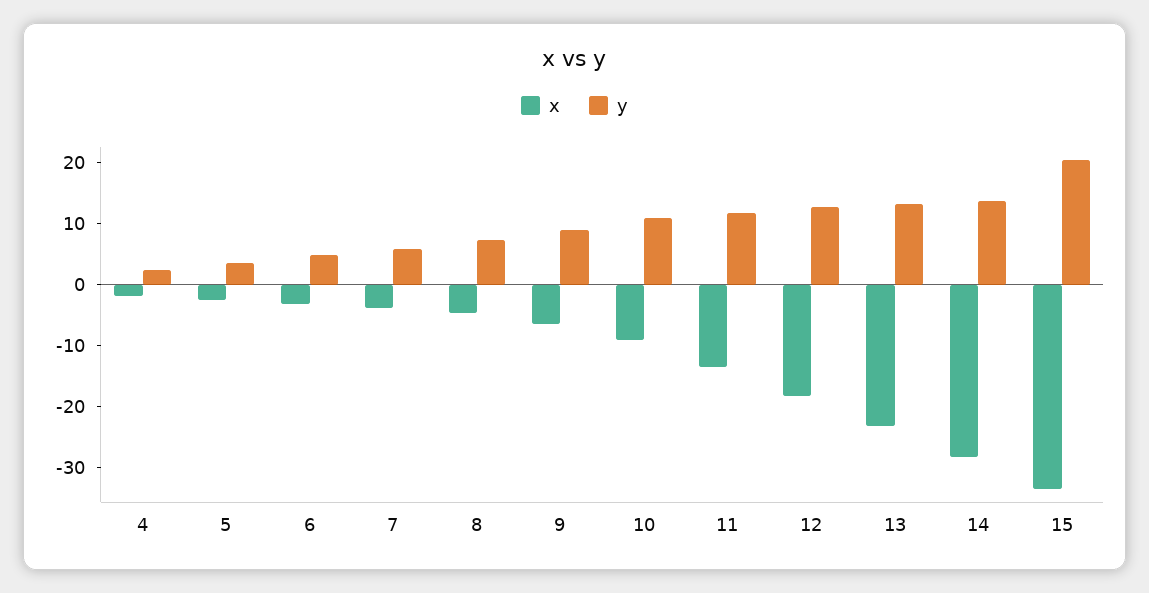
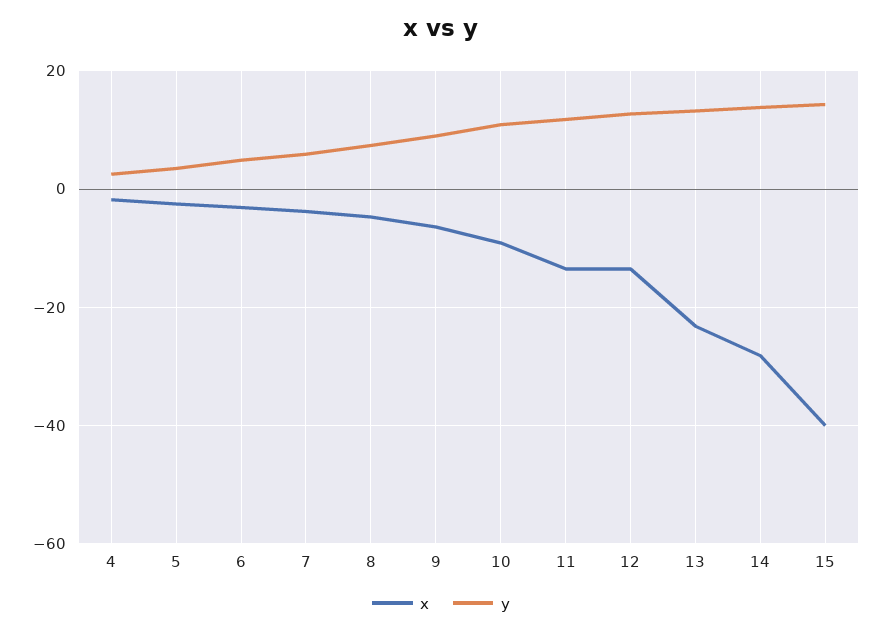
x, 12: -18 -> -14
x, 15: -34 -> -40
y, 15: 20 -> 14

